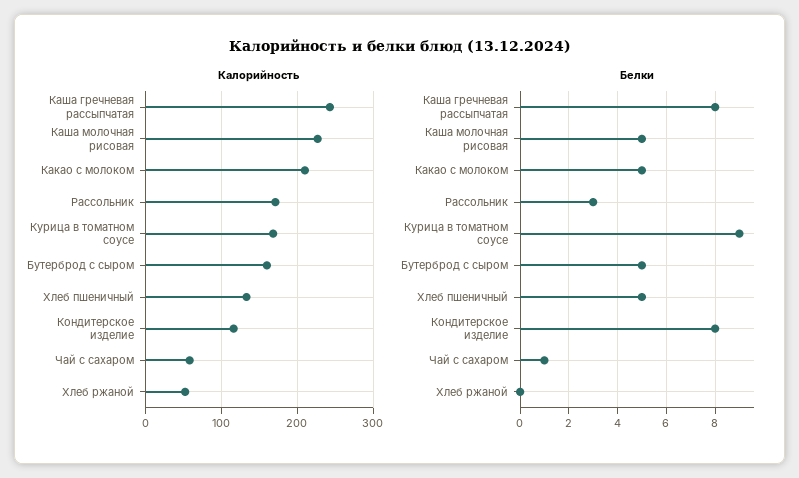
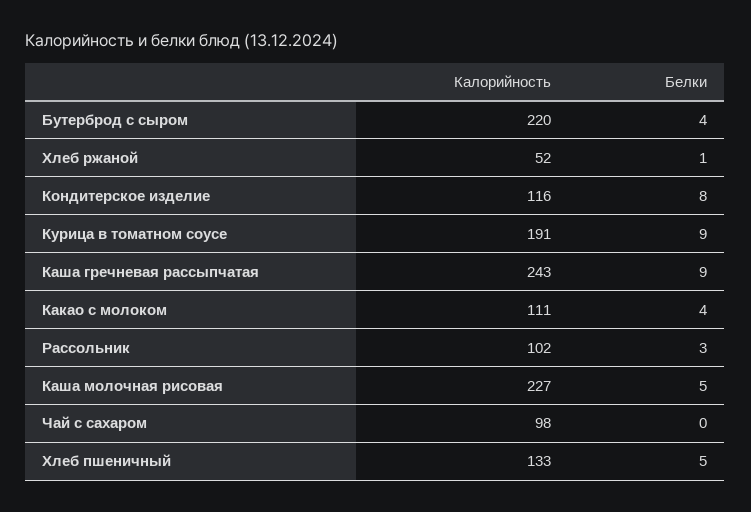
Калорийность, Какао с молоком: 210 -> 111
Калорийность, Рассольник: 170 -> 102
Калорийность, Курица в томатном соусе: 170 -> 191
Калорийность, Бутерброд с сыром: 160 -> 220
Калорийность, Чай с сахаром: 60 -> 98
Белки, Каша гречневая рассыпчатая: 8 -> 9
Белки, Какао с молоком: 5 -> 4
Белки, Бутерброд с сыром: 5 -> 4
Белки, Чай с сахаром: 1 -> 0
Белки, Хлеб ржаной: 0 -> 1

